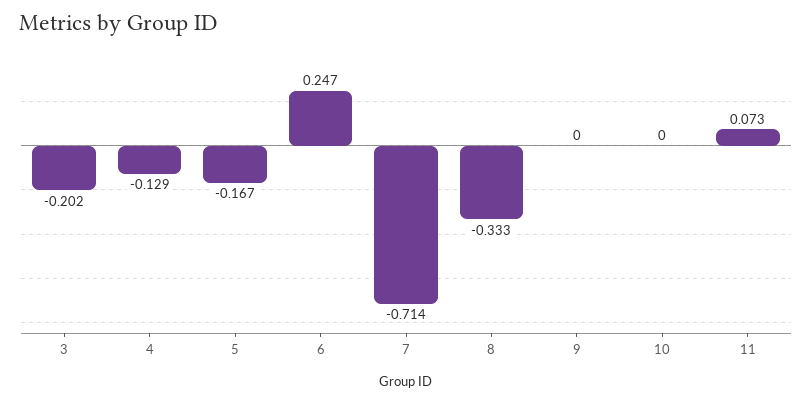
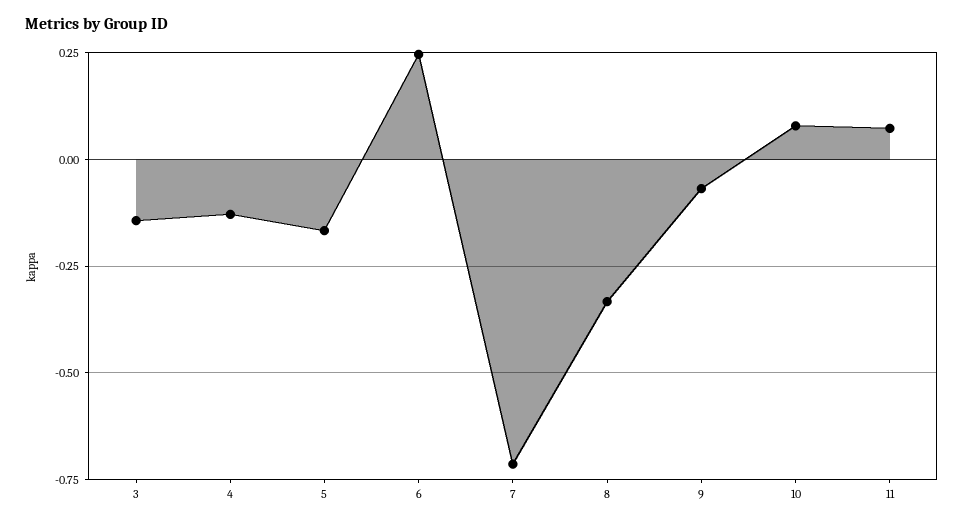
3: -0.202 -> -0.15
9: 0 -> -0.075
10: 0 -> 0.075

